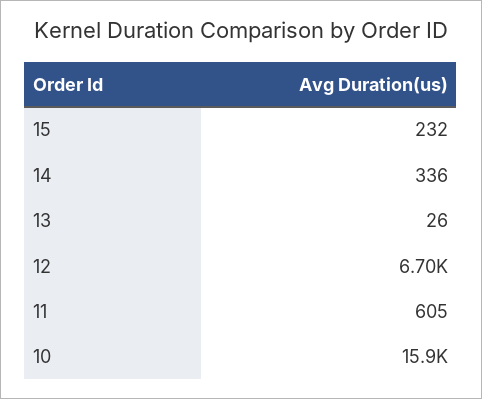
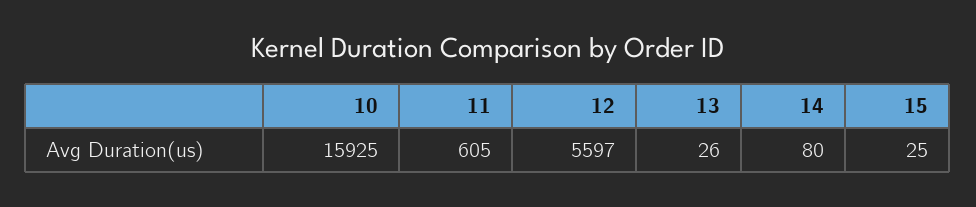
15: 232 -> 25
14: 336 -> 80
12: 6700 -> 5597

